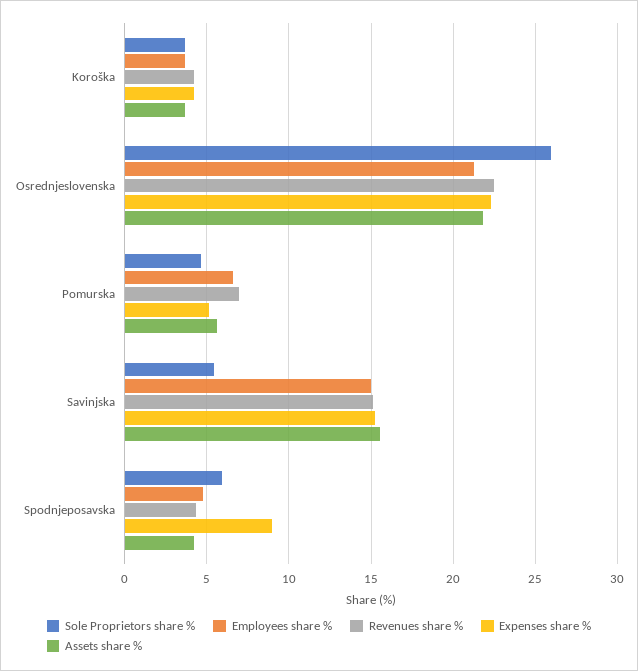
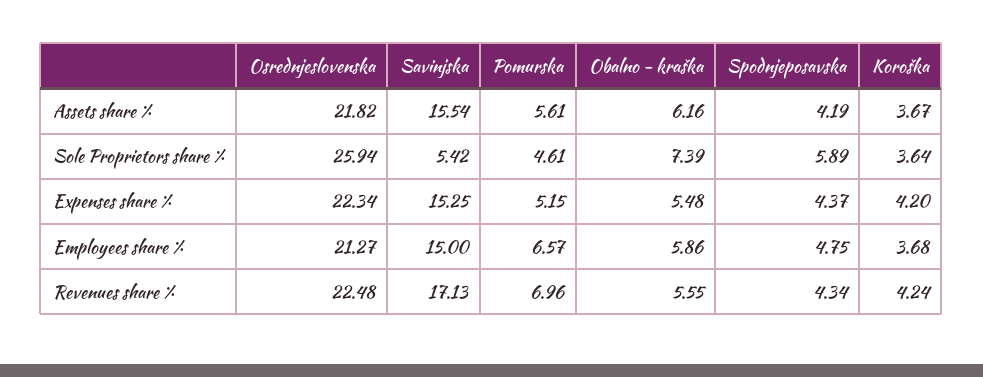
Revenues share %, Savinjska: 15 -> 17.13
Expenses share %, Spodnjeposavska: 9 -> 4.37
Assets share %, Obalno - kraška: none -> 6.16
Sole Proprietors share %, Obalno - kraška: none -> 7.39
Expenses share %, Obalno - kraška: none -> 5.48
Employees share %, Obalno - kraška: none -> 5.86
Revenues share %, Obalno - kraška: none -> 5.55

